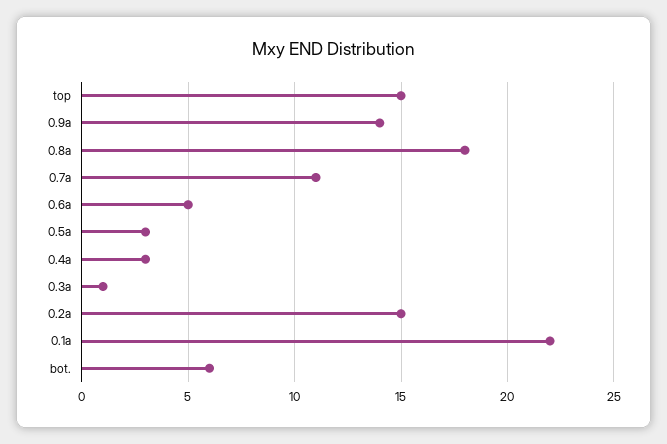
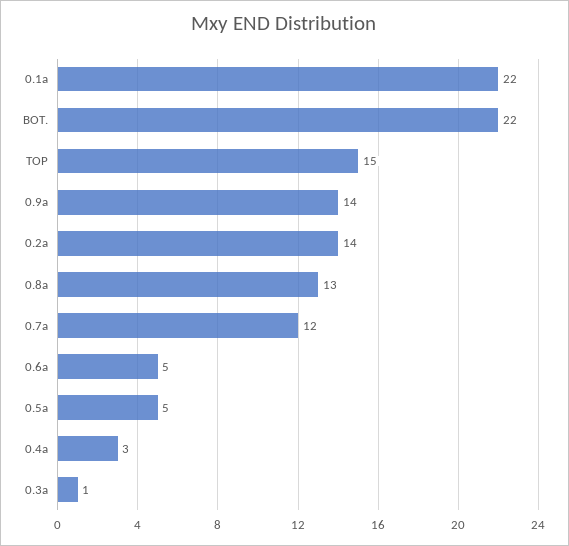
0.8a: 18 -> 13
0.7a: 11 -> 12
0.5a: 3 -> 5
0.2a: 15 -> 14
bot.: 6 -> 22

